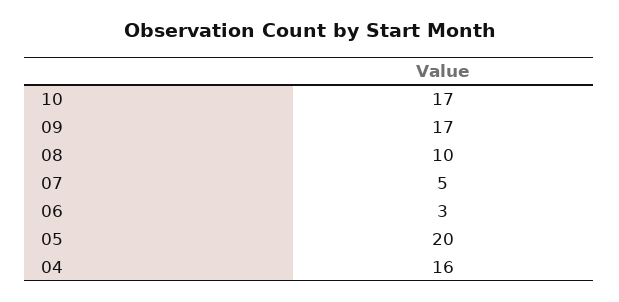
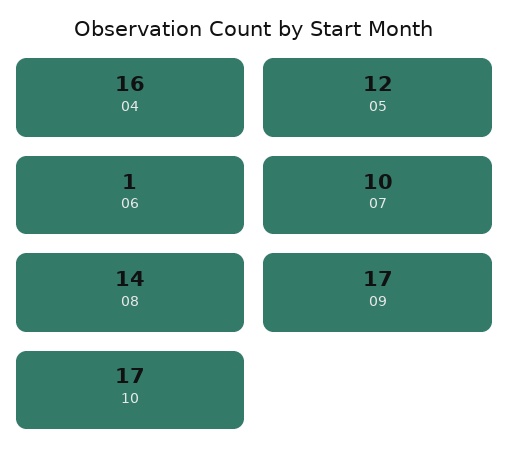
08: 10 -> 14
07: 5 -> 10
06: 3 -> 1
05: 20 -> 12

